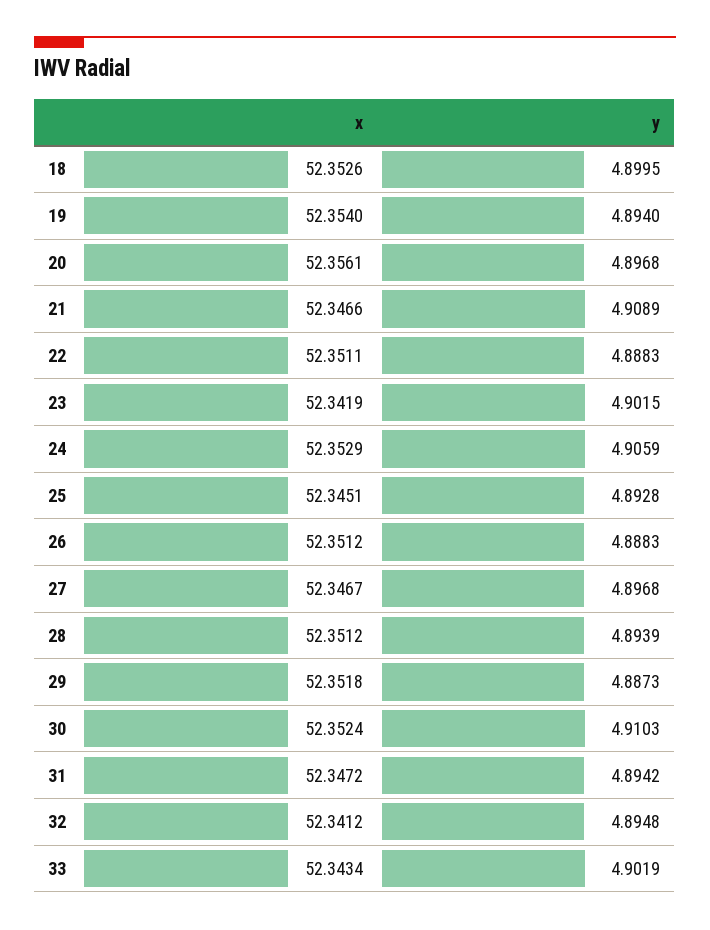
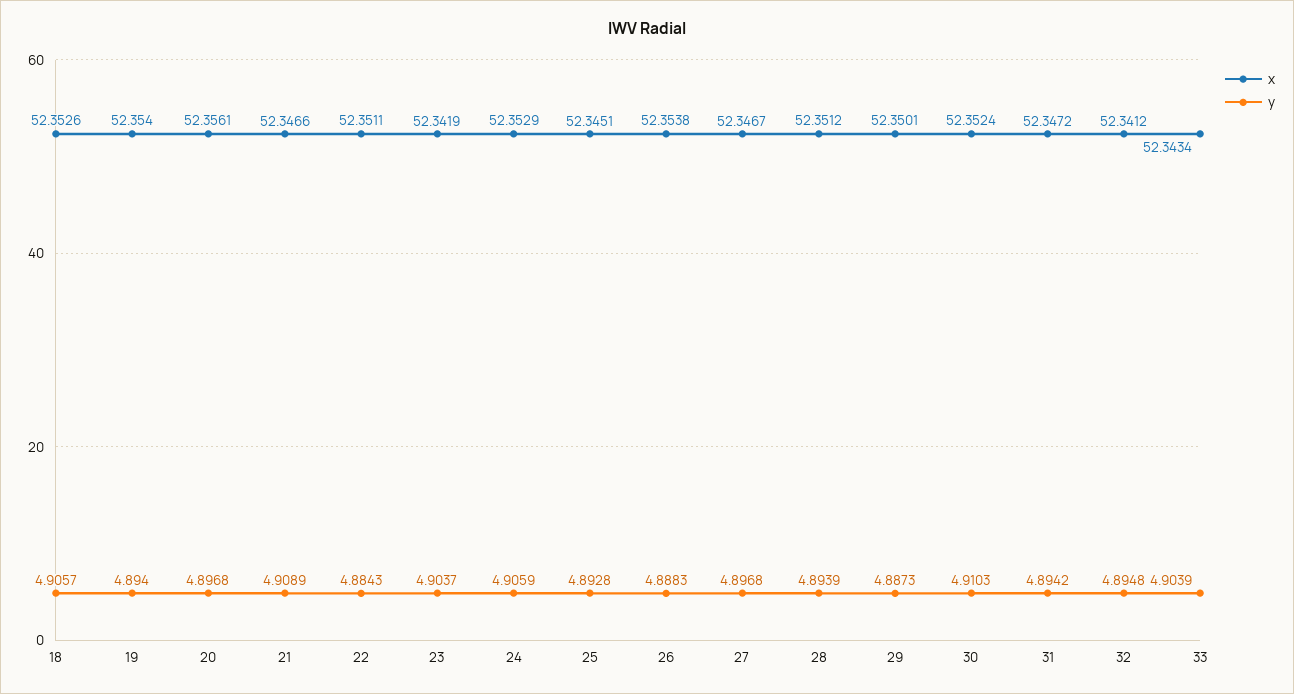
y, 18: 4.8995 -> 4.9057
y, 22: 4.8883 -> 4.8843
y, 23: 4.9015 -> 4.9037
x, 26: 52.3512 -> 52.3538
x, 29: 52.3518 -> 52.3501
y, 33: 4.9019 -> 4.9039

